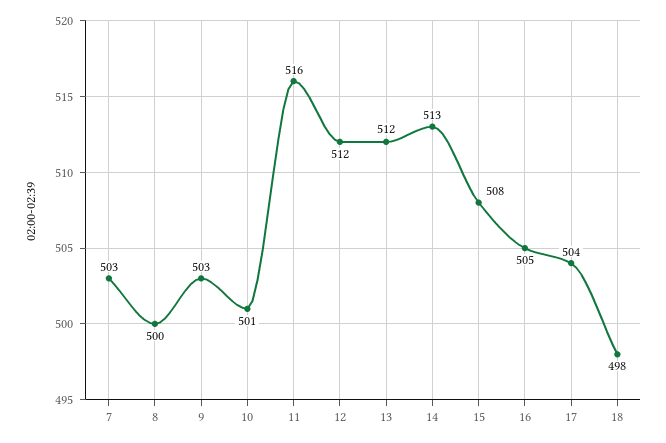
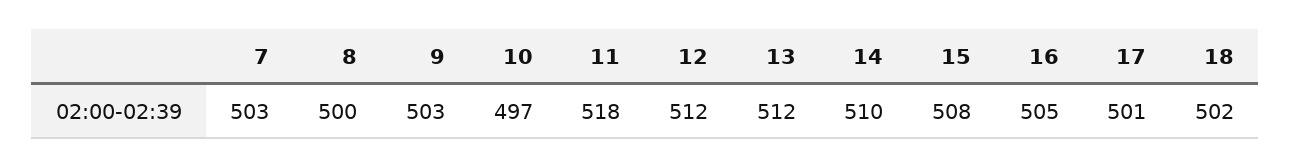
10: 501 -> 497
11: 516 -> 518
14: 513 -> 510
17: 504 -> 501
18: 498 -> 502

